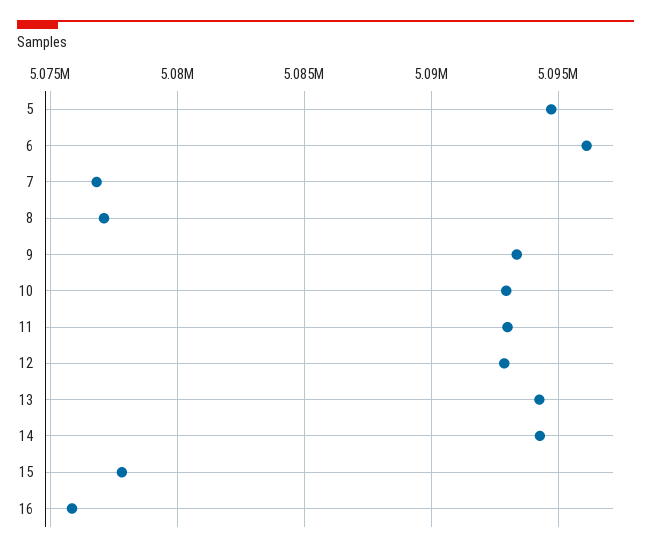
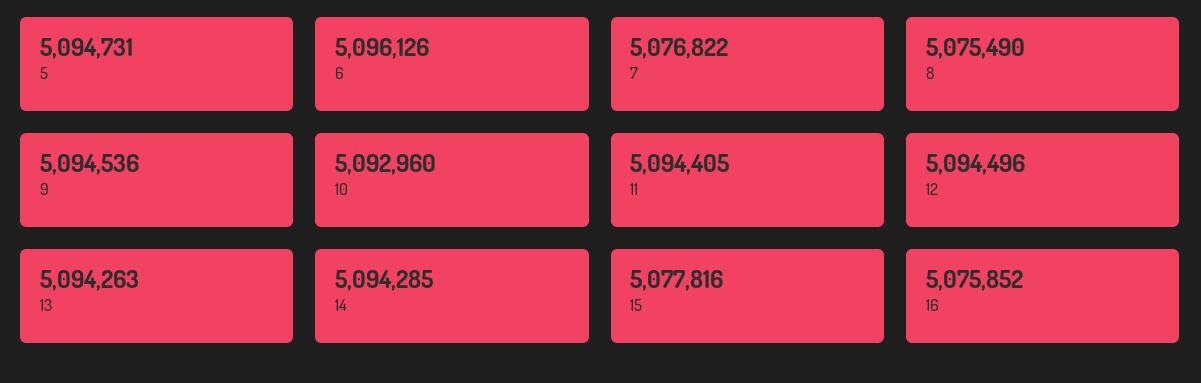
8: 5077000 -> 5075490
9: 5093500 -> 5094536
11: 5093000 -> 5094405
12: 5093000 -> 5094496

